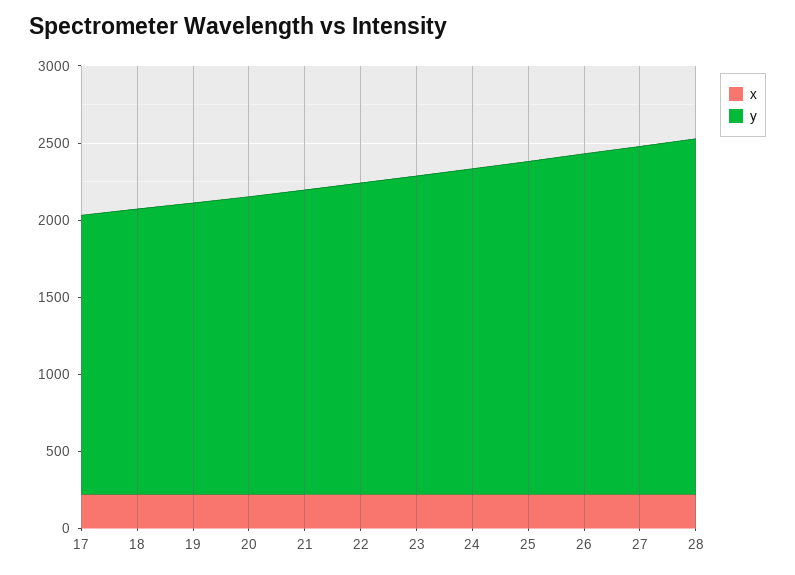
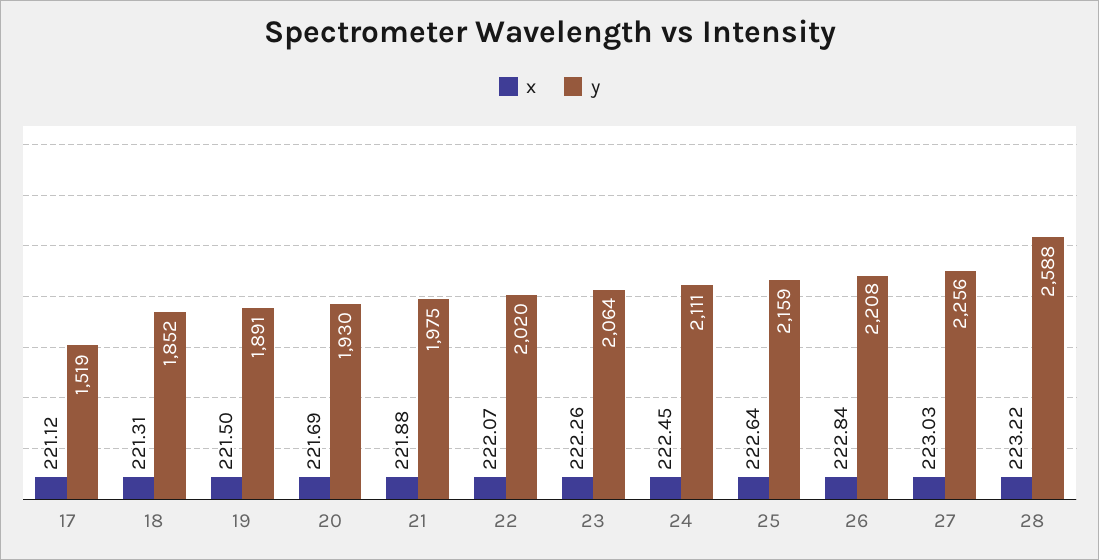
y, 17: 1800 -> 1519
y, 28: 2300 -> 2588

